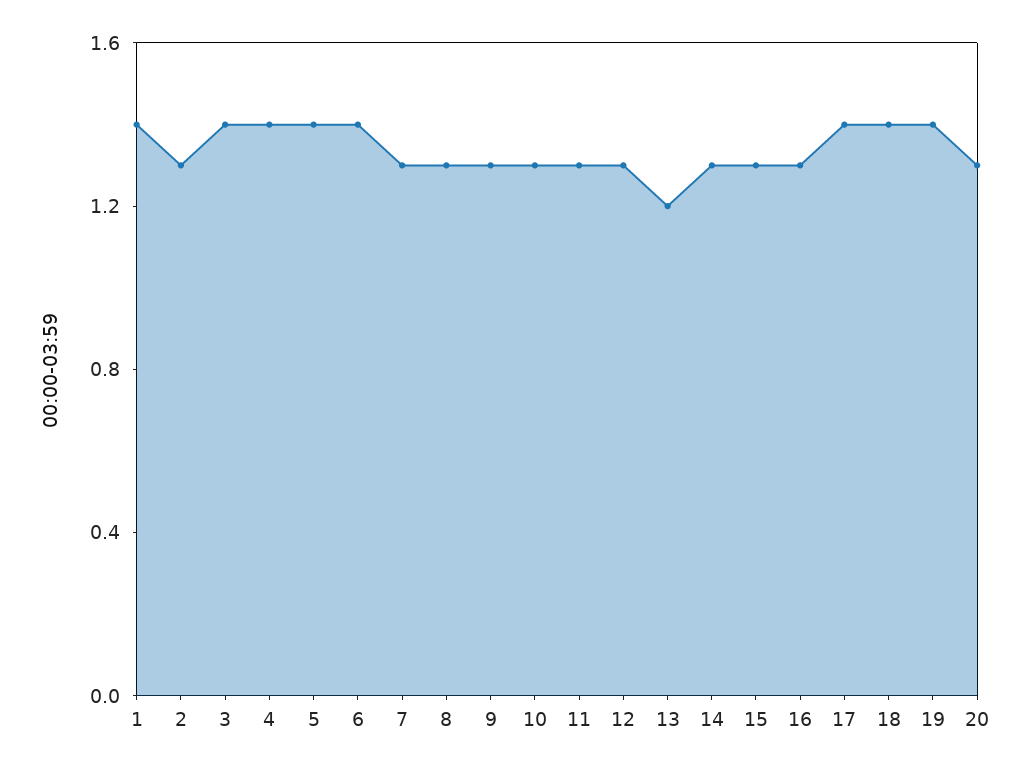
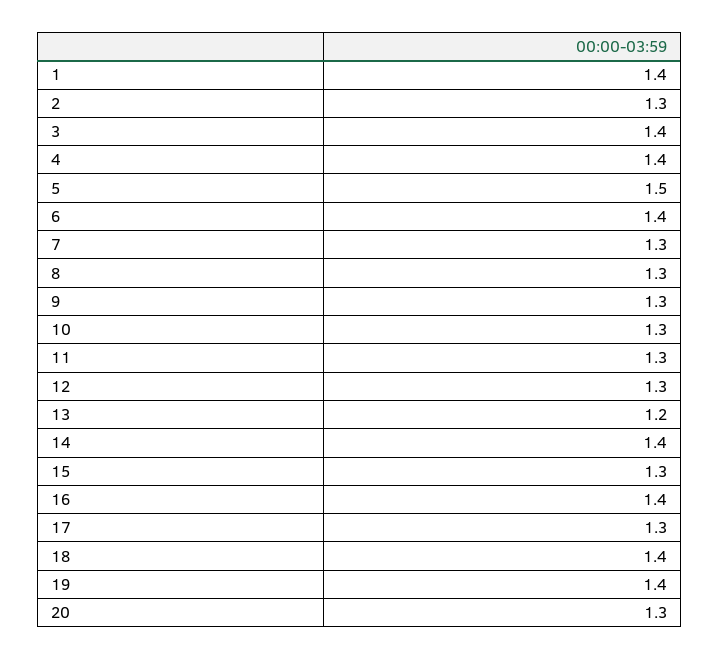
5: 1.4 -> 1.5
14: 1.3 -> 1.4
16: 1.3 -> 1.4
17: 1.4 -> 1.3

